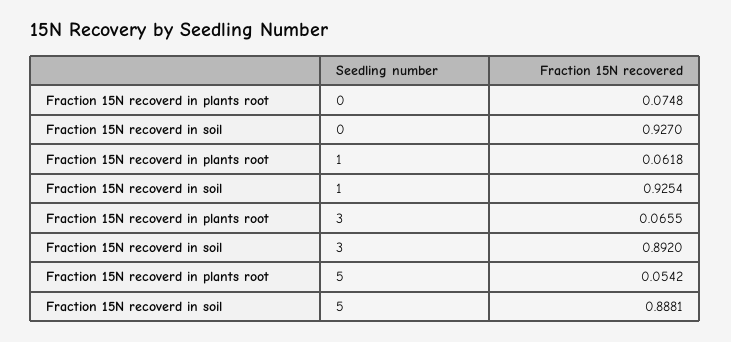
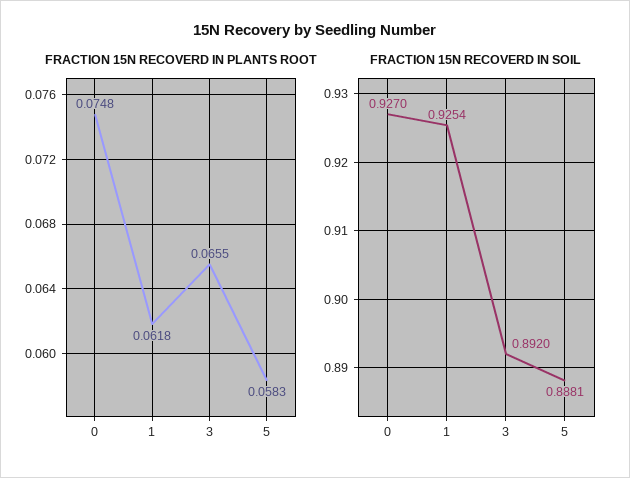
Fraction 15N recoverd in plants root, 5: 0.0542 -> 0.0583

